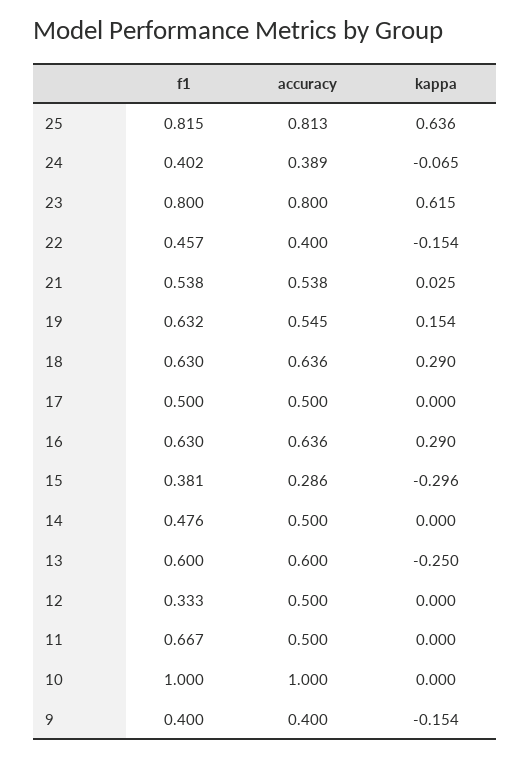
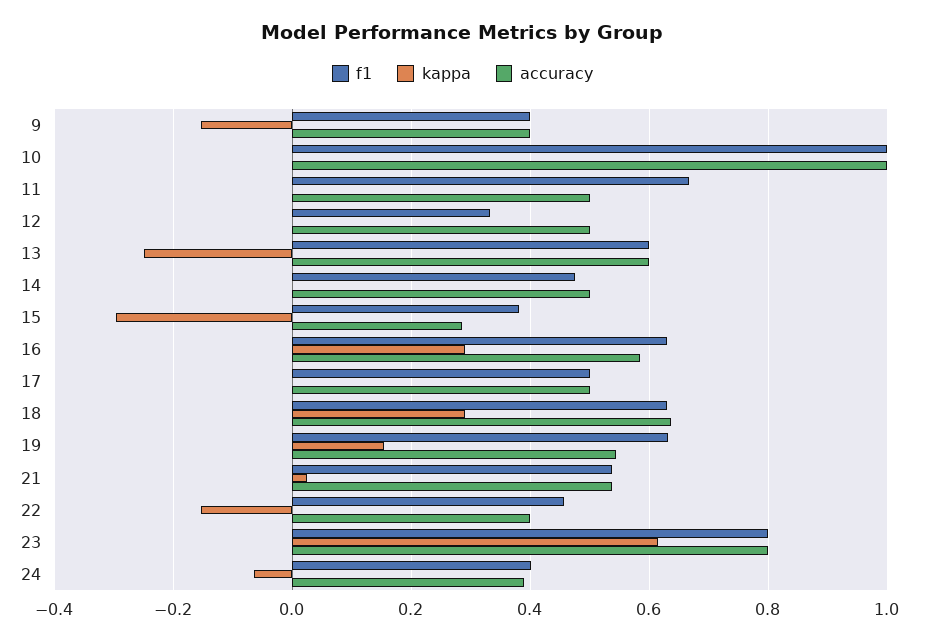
f1, 25: 0.815 -> none
accuracy, 25: 0.813 -> none
kappa, 25: 0.636 -> none
accuracy, 16: 0.636 -> 0.58

